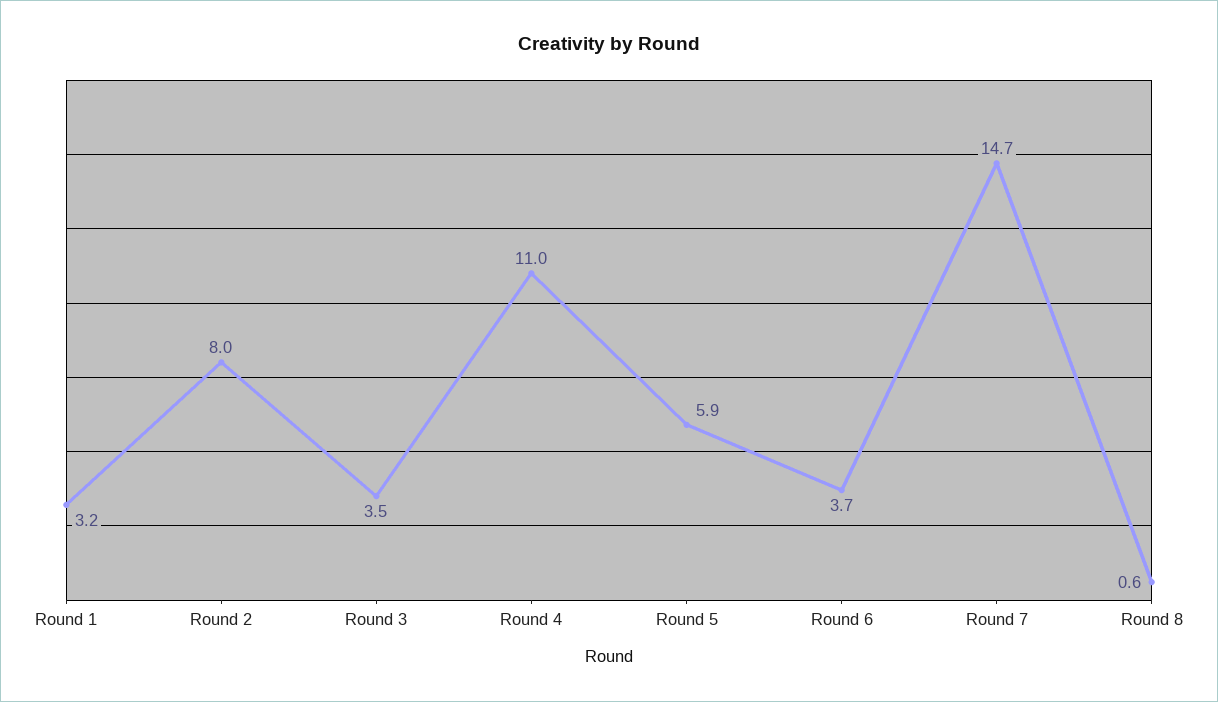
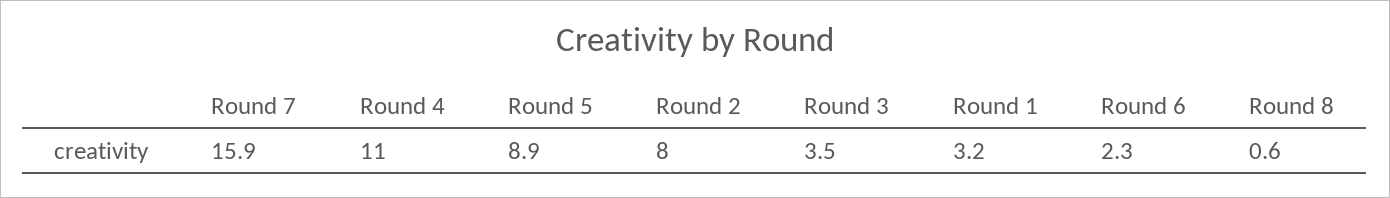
Round 5: 5.9 -> 8.9
Round 6: 3.7 -> 2.3
Round 7: 14.7 -> 15.9

